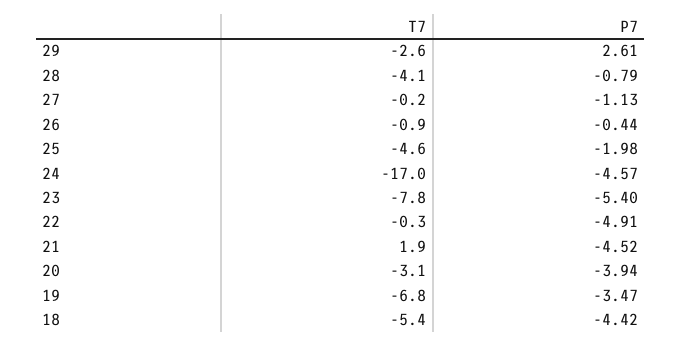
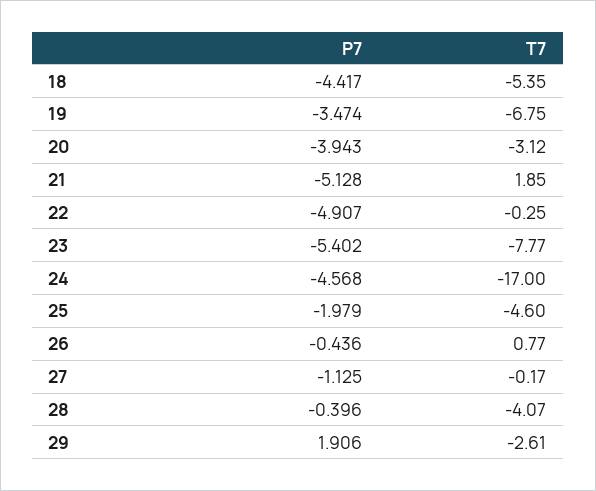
P7, 29: 2.61 -> 1.906
P7, 28: -0.79 -> -0.396
T7, 26: -0.9 -> 0.77
P7, 21: -4.52 -> -5.128

